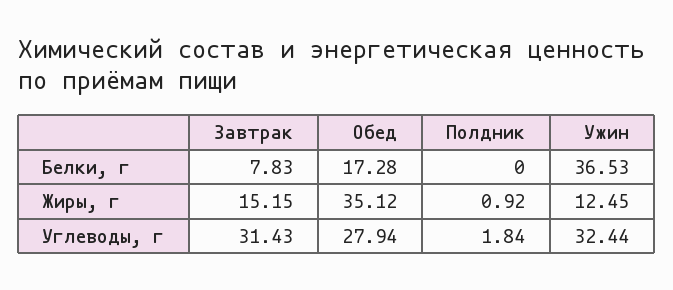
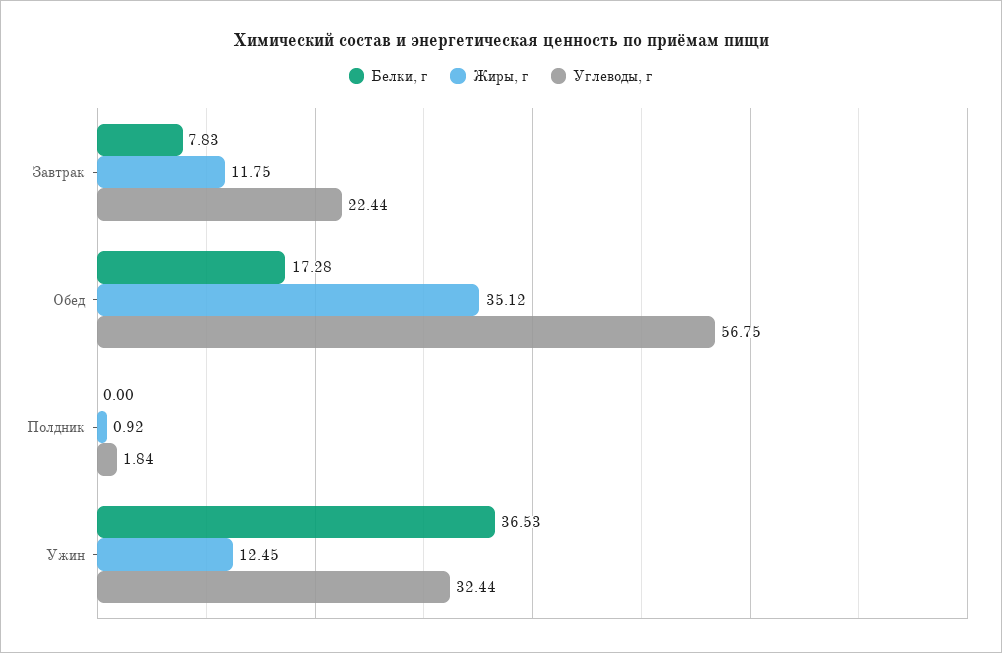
Жиры, г, Завтрак: 15.15 -> 11.75
Углеводы, г, Завтрак: 31.43 -> 22.44
Углеводы, г, Обед: 27.94 -> 56.75

